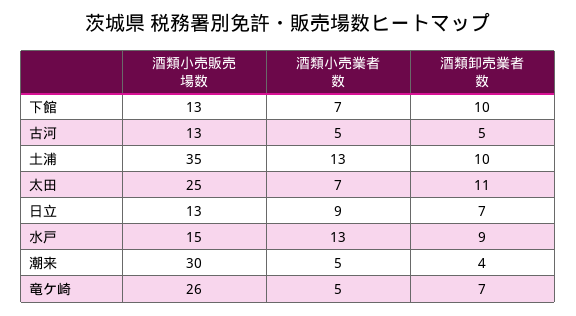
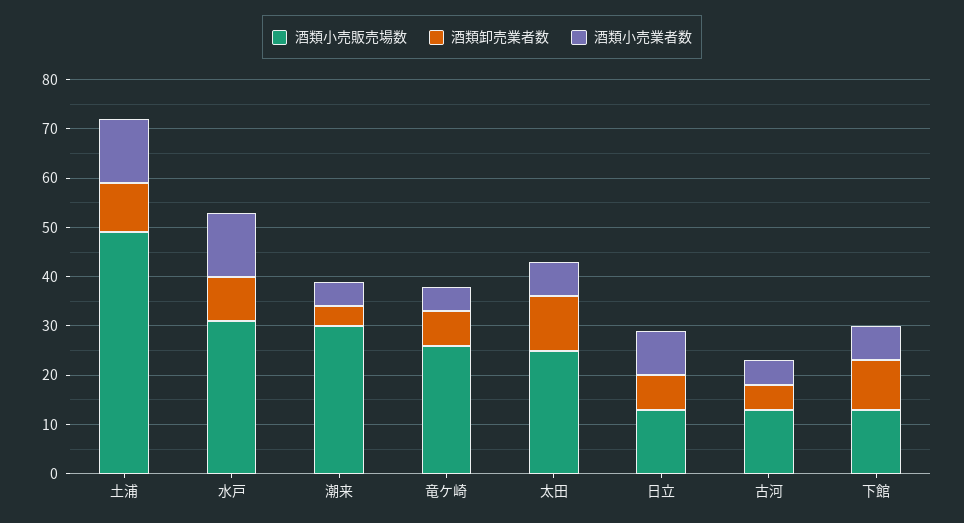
酒類小売販売場数, 土浦: 35 -> 50
酒類小売販売場数, 水戸: 15 -> 30

